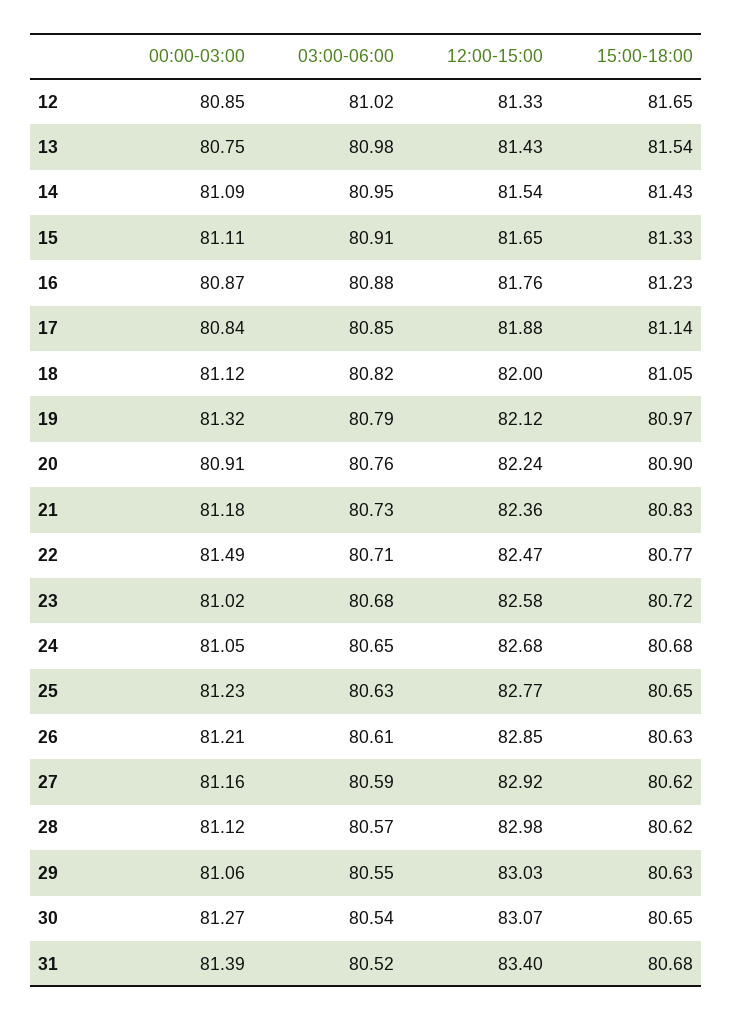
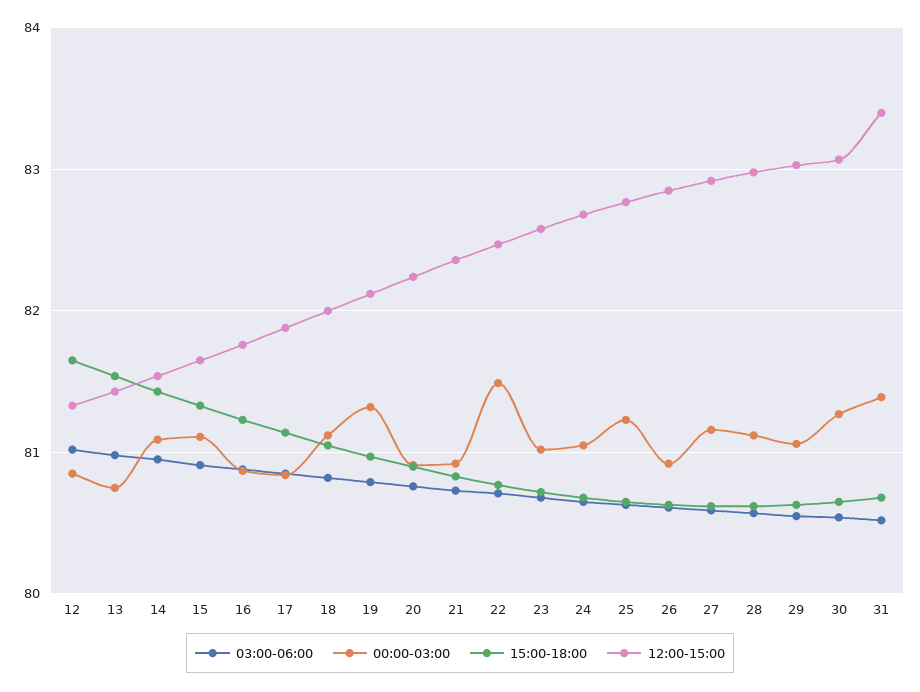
00:00-03:00, 21: 81.18 -> 80.9
00:00-03:00, 26: 81.21 -> 80.9

